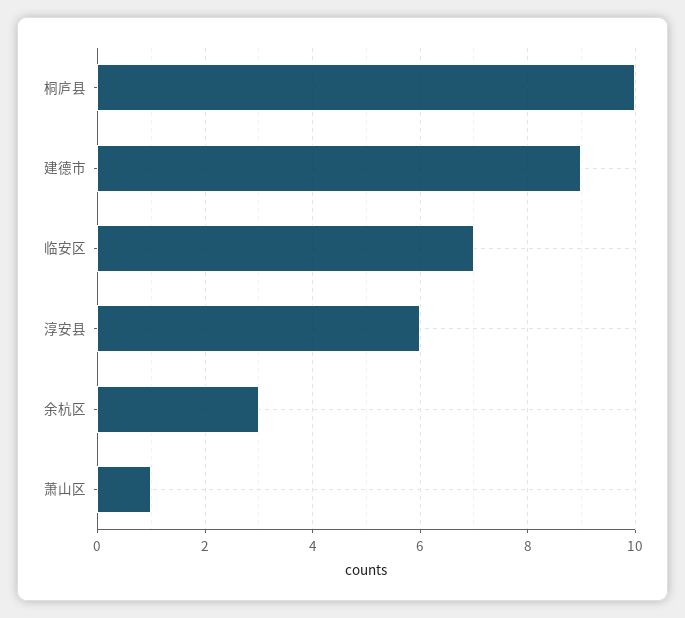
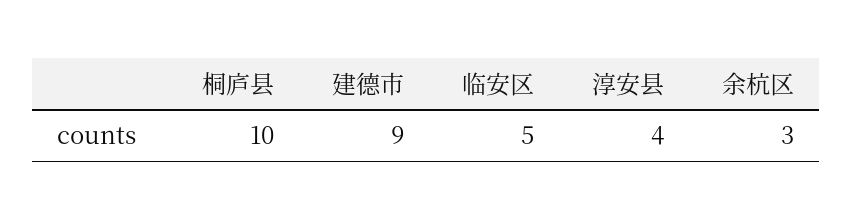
临安区: 7 -> 5
淳安县: 6 -> 4
萧山区: 1 -> none

